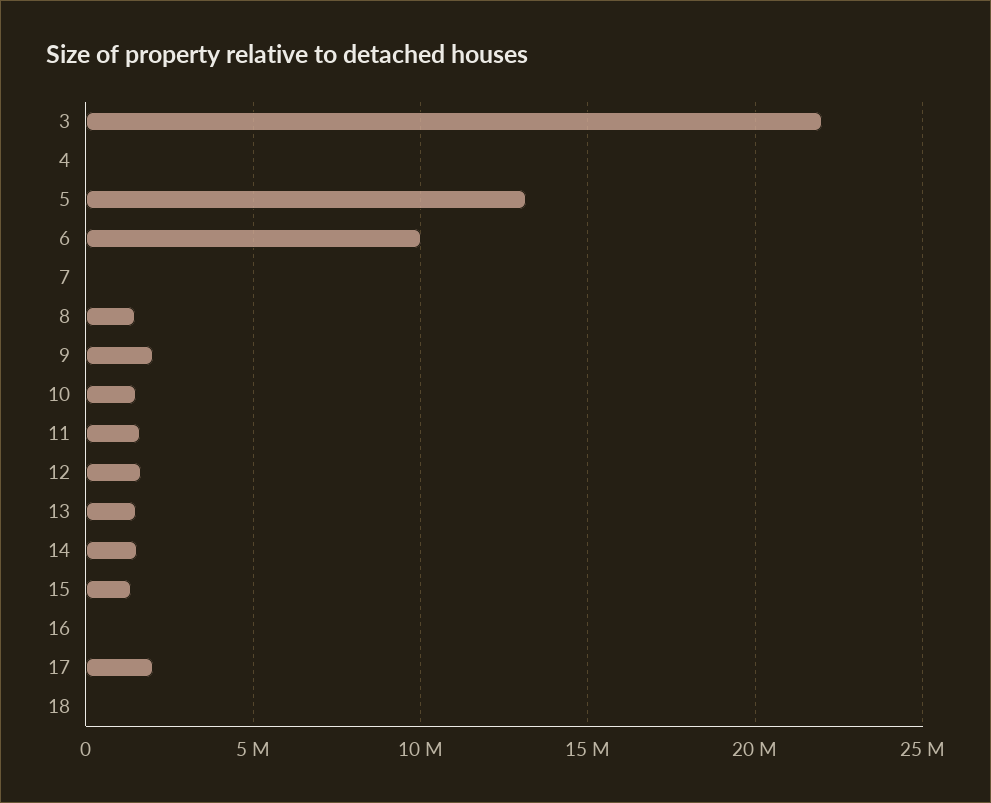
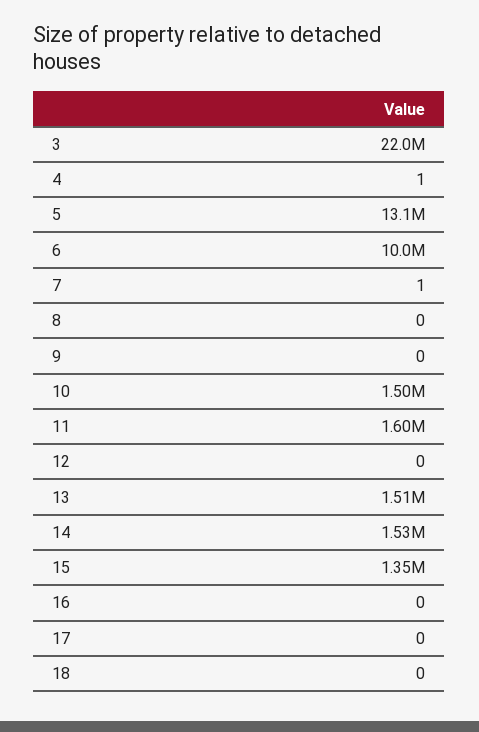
8: 1500000 -> 0
9: 2000000 -> 0
12: 1500000 -> 0
17: 2000000 -> 0

